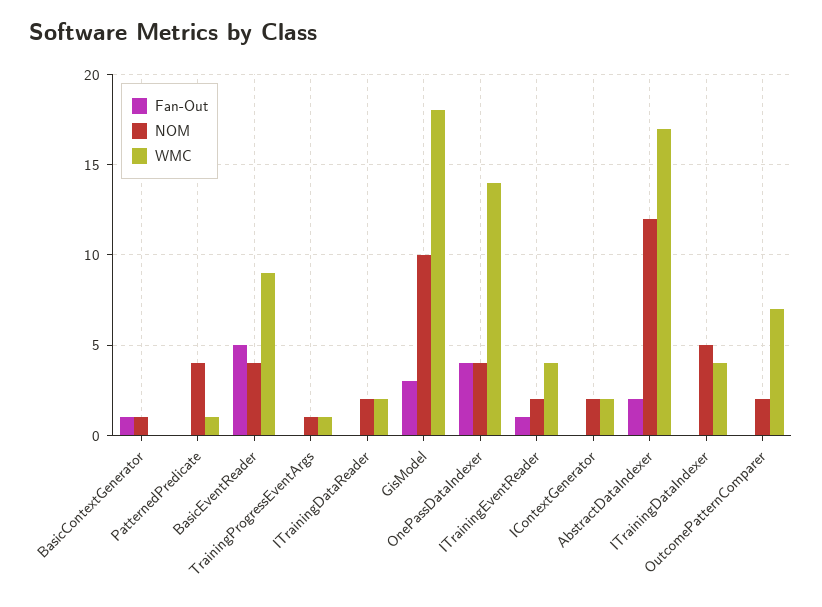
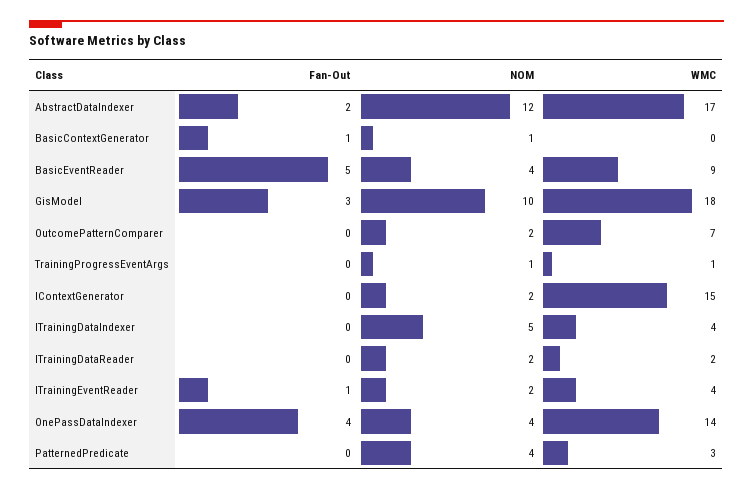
WMC, PatternedPredicate: 1 -> 3
WMC, IContextGenerator: 2 -> 15

